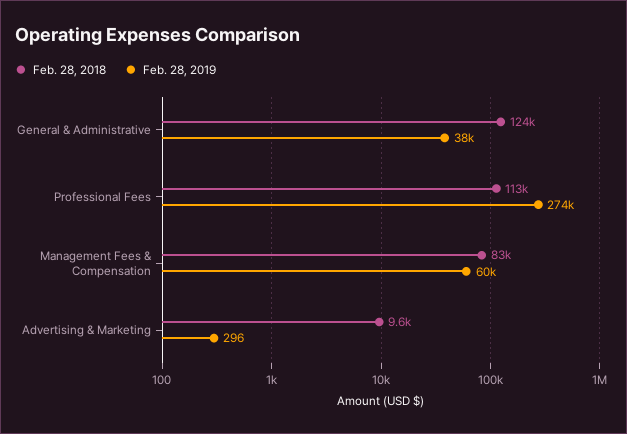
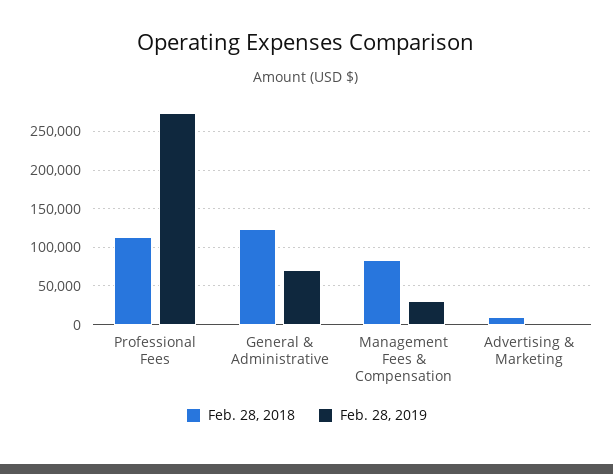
Feb. 28, 2019, General & Administrative: 38000 -> 70000
Feb. 28, 2019, Management Fees & Compensation: 60000 -> 30000

